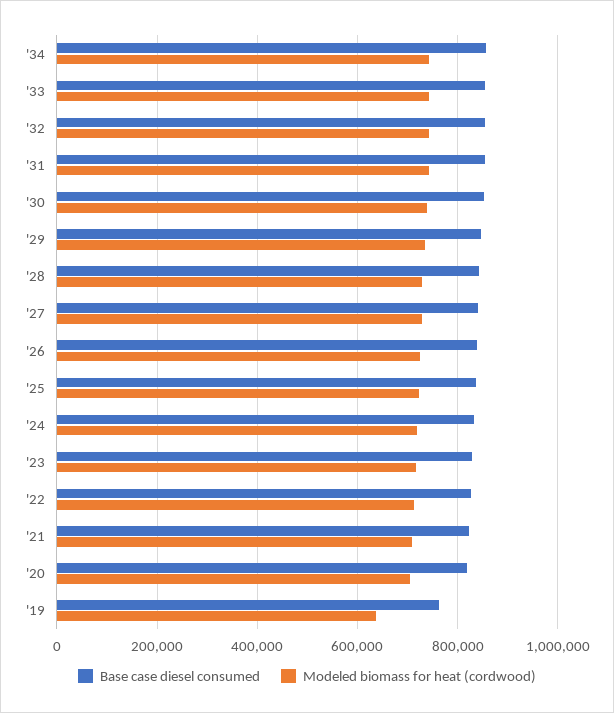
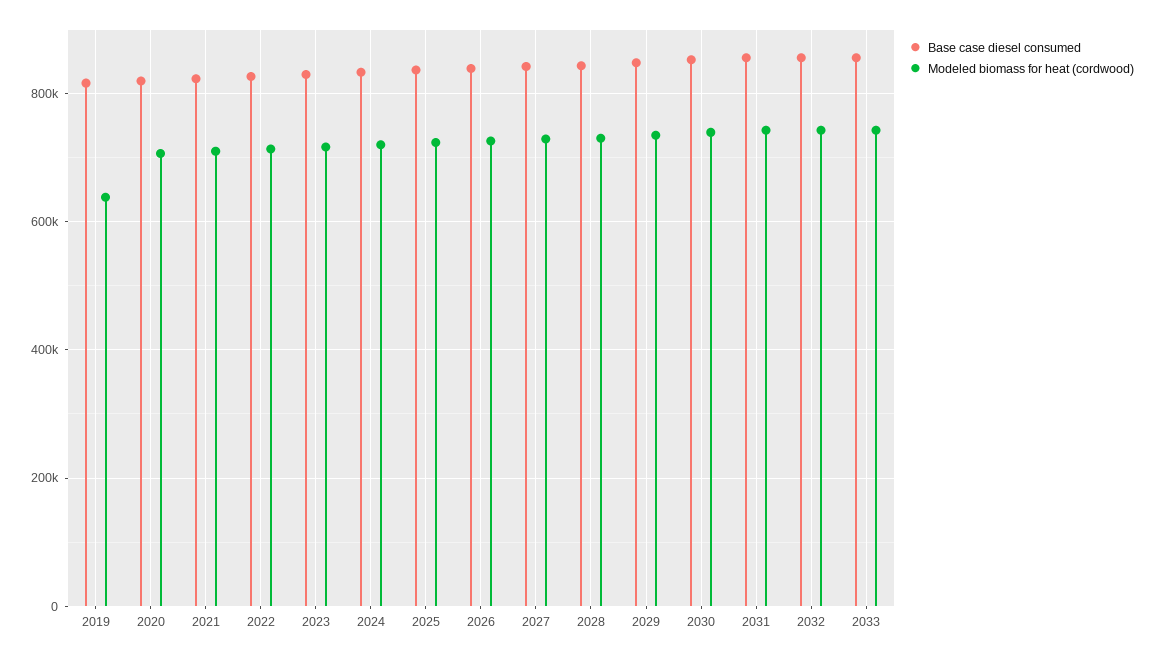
Base case diesel consumed, '34: 860000 -> none
Modeled biomass for heat (cordwood), '34: 740000 -> none
Base case diesel consumed, '19: 760000 -> 820000

